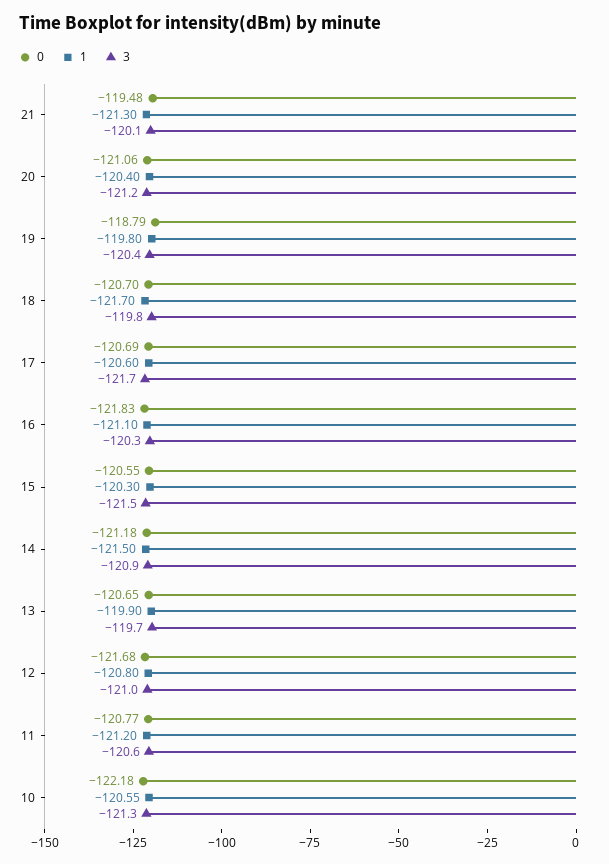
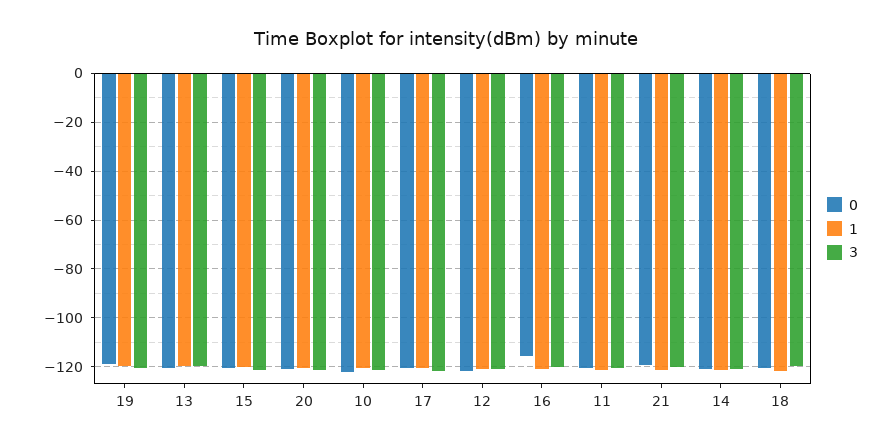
0, 16: -121.83 -> -115

